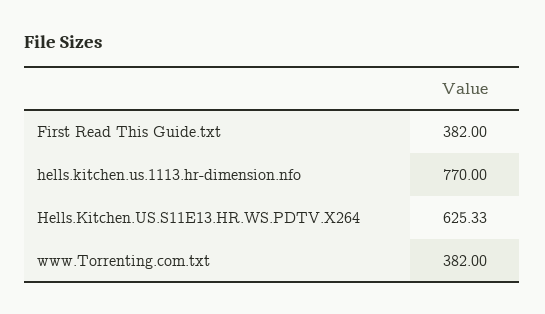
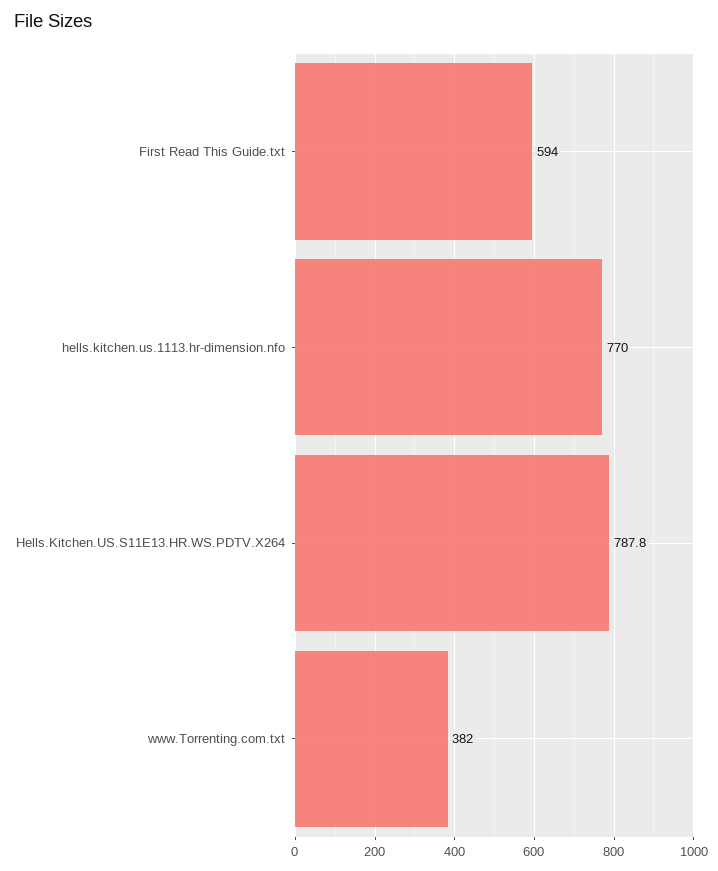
First Read This Guide.txt: 382 -> 594
Hells.Kitchen.US.S11E13.HR.WS.PDTV.X264: 625.33 -> 787.8

